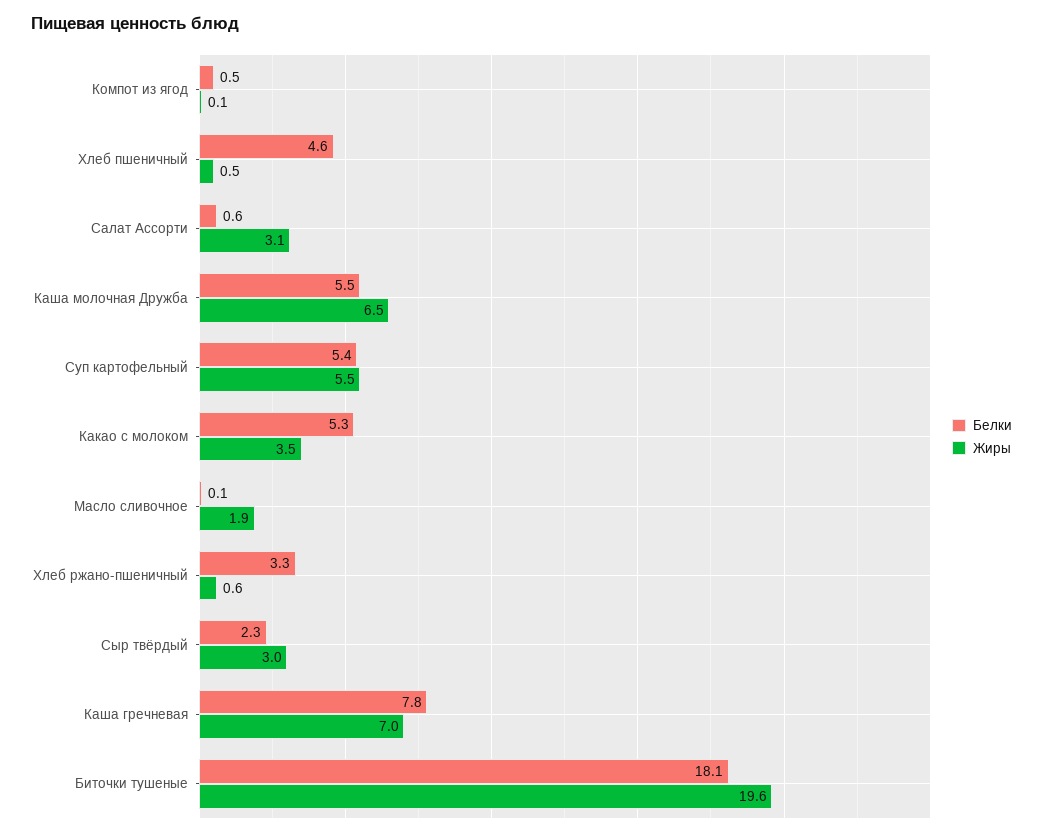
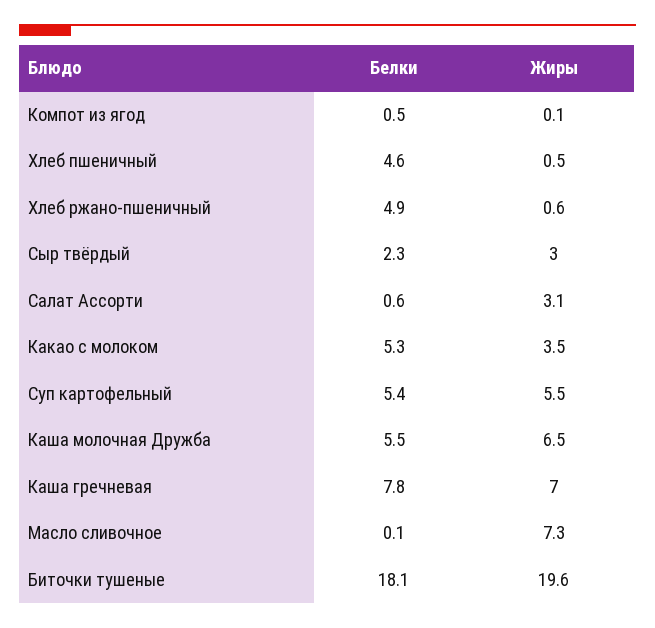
Жиры, Масло сливочное: 1.9 -> 7.3
Белки, Хлеб ржано-пшеничный: 3.3 -> 4.9

